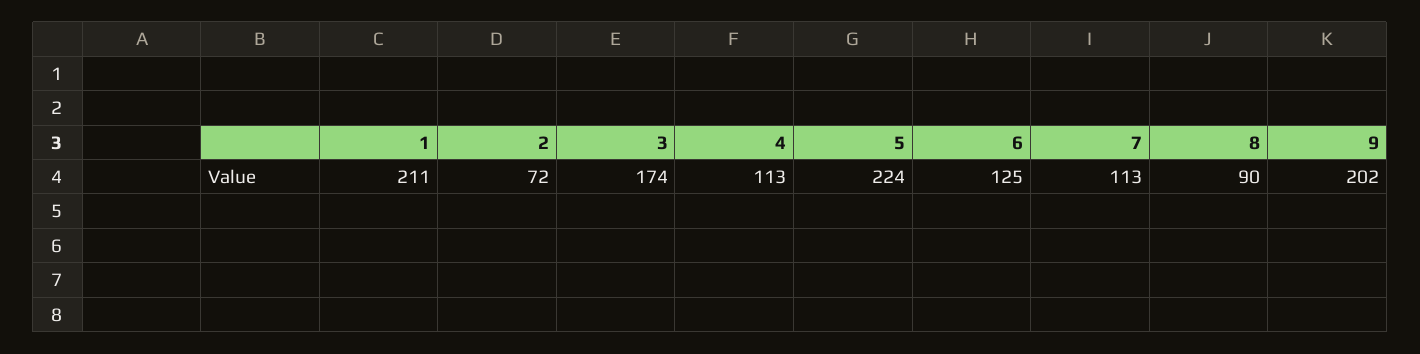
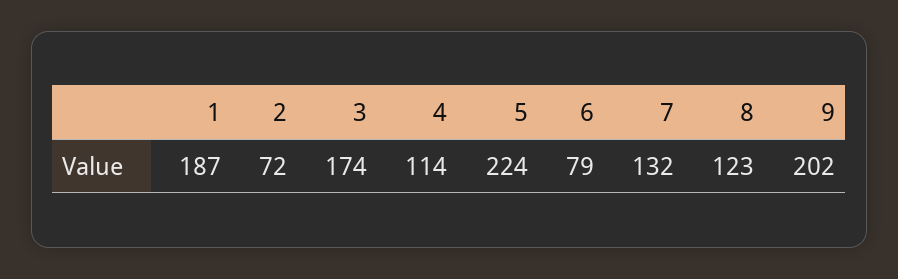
1: 211 -> 187
4: 113 -> 114
6: 125 -> 79
7: 113 -> 132
8: 90 -> 123

